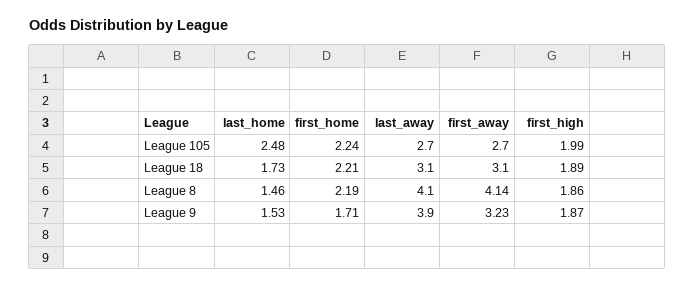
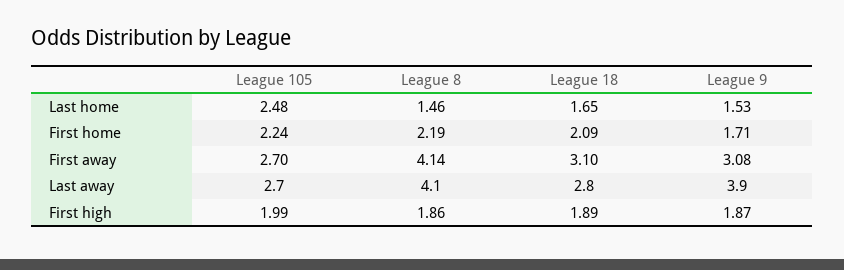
last_home, League 18: 1.73 -> 1.65
first_home, League 18: 2.21 -> 2.09
last_away, League 18: 3.1 -> 2.8
first_away, League 9: 3.23 -> 3.08

